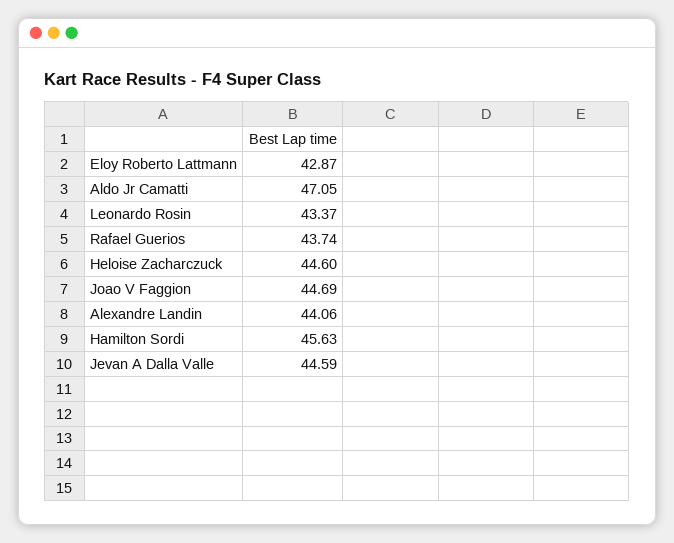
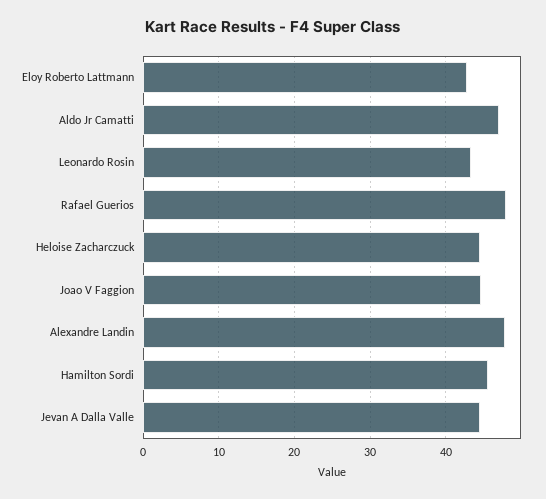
Rafael Guerios: 43.74 -> 48
Alexandre Landin: 44.06 -> 48

